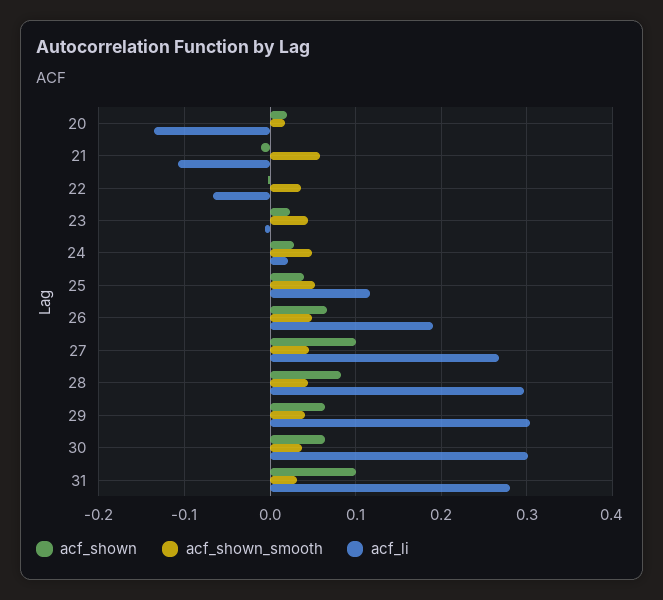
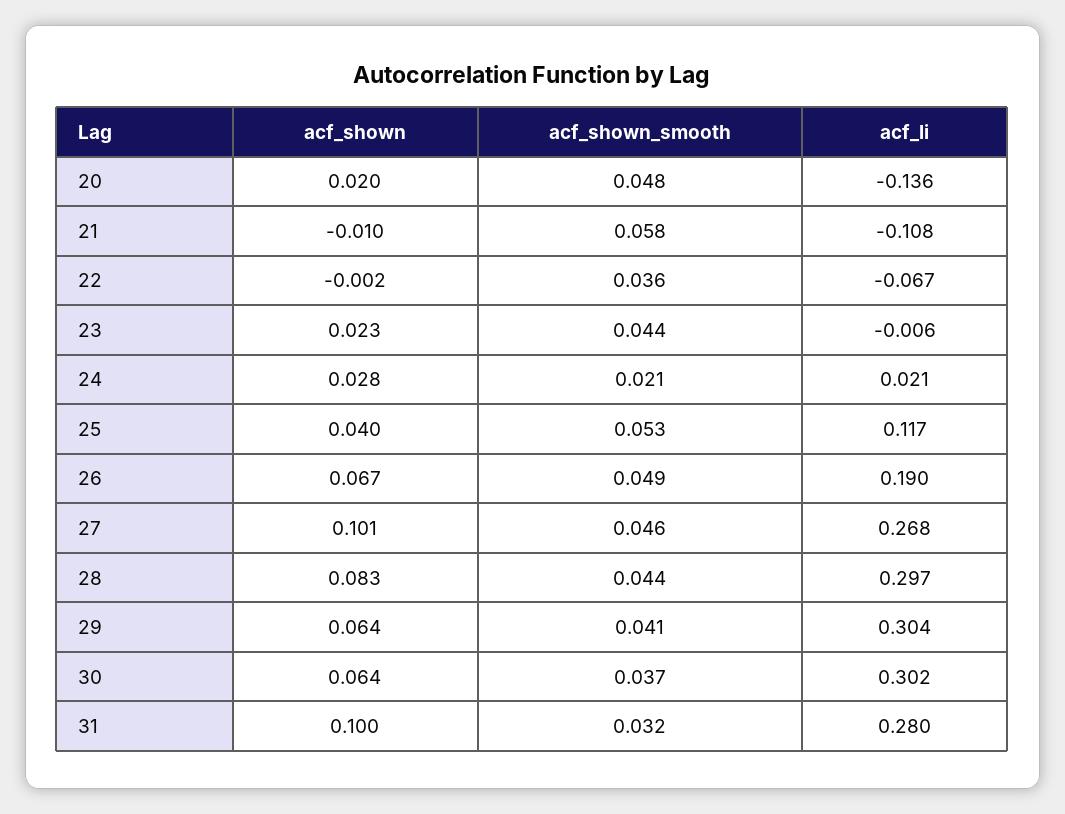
acf_shown_smooth, 20: 0.02 -> 0.048
acf_shown_smooth, 24: 0.05 -> 0.021

